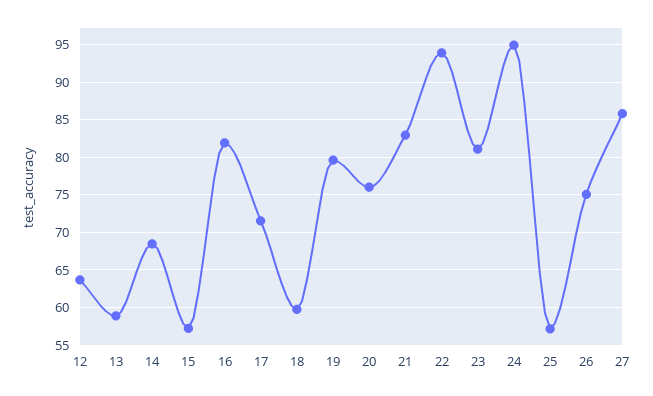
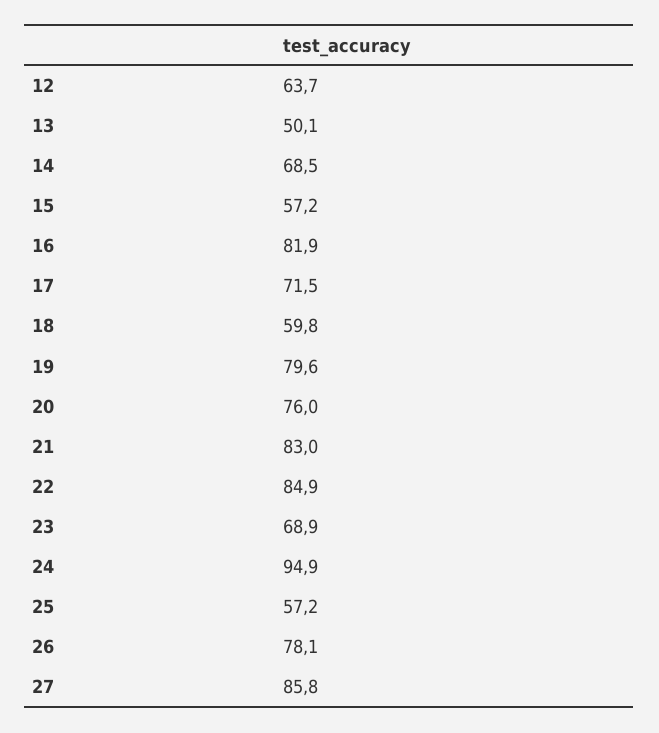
13: 59 -> 50.1
22: 94 -> 84.9
23: 81 -> 68.9
26: 75 -> 78.1

